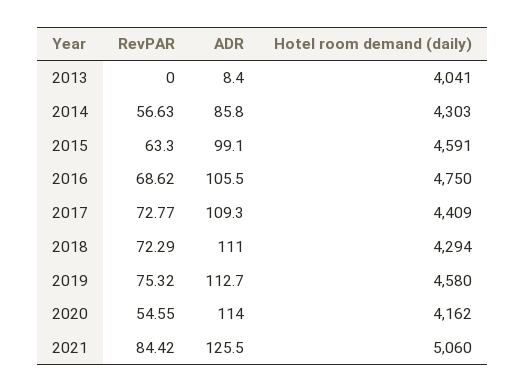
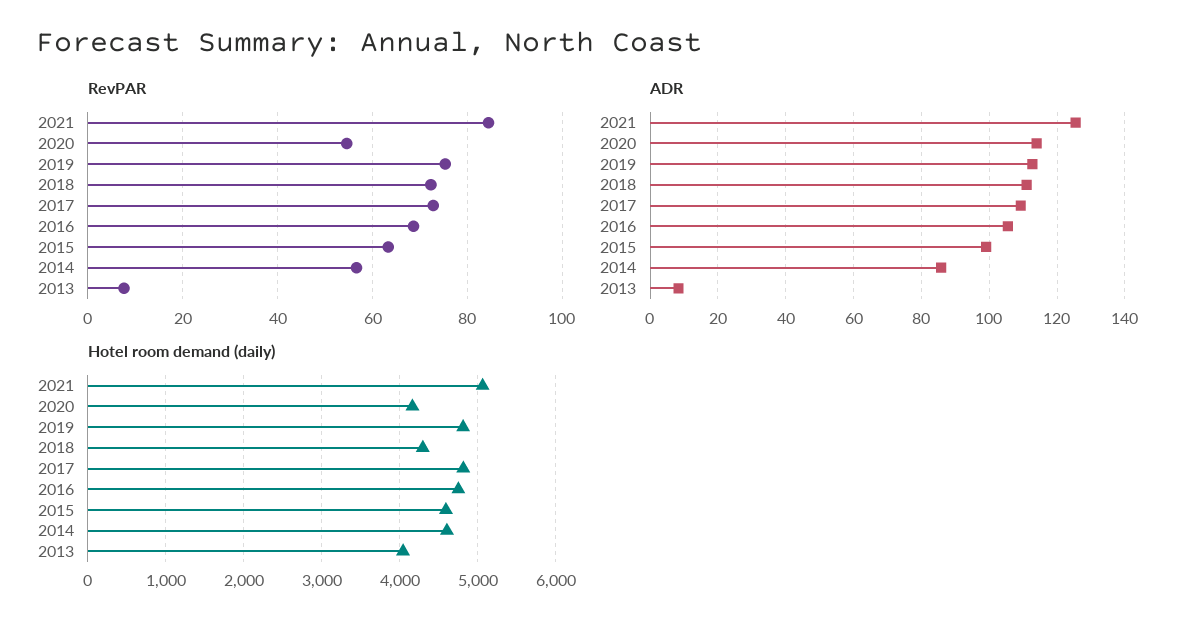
RevPAR, 2013: 0 -> 8
Hotel room demand (daily), 2014: 4303 -> 4600
Hotel room demand (daily), 2017: 4409 -> 4800
Hotel room demand (daily), 2019: 4580 -> 4800

